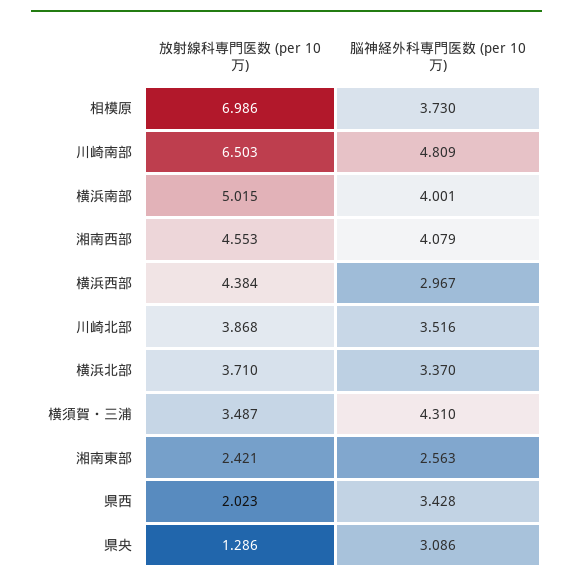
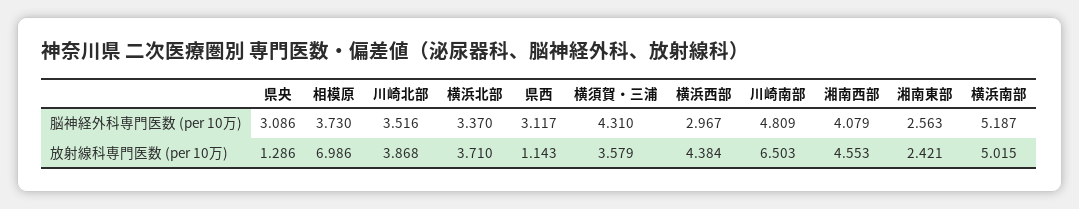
脳神経外科専門医数 (per 10万), 横浜南部: 4.001 -> 5.187
放射線科専門医数 (per 10万), 横須賀・三浦: 3.487 -> 3.579
放射線科専門医数 (per 10万), 県西: 2.023 -> 1.143
脳神経外科専門医数 (per 10万), 県西: 3.428 -> 3.117

